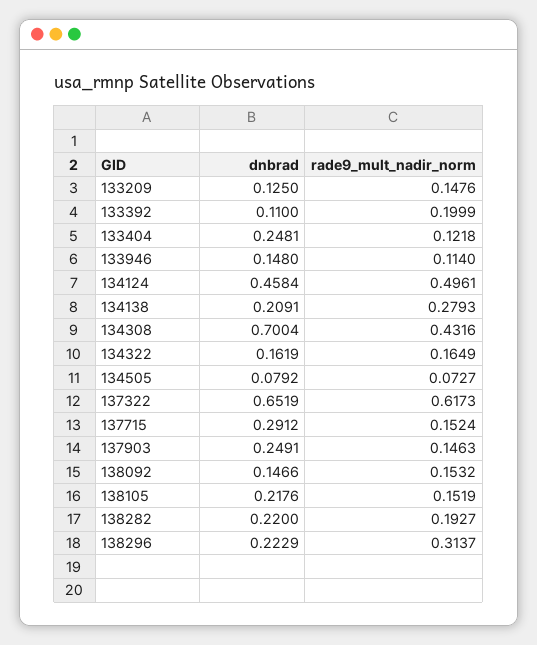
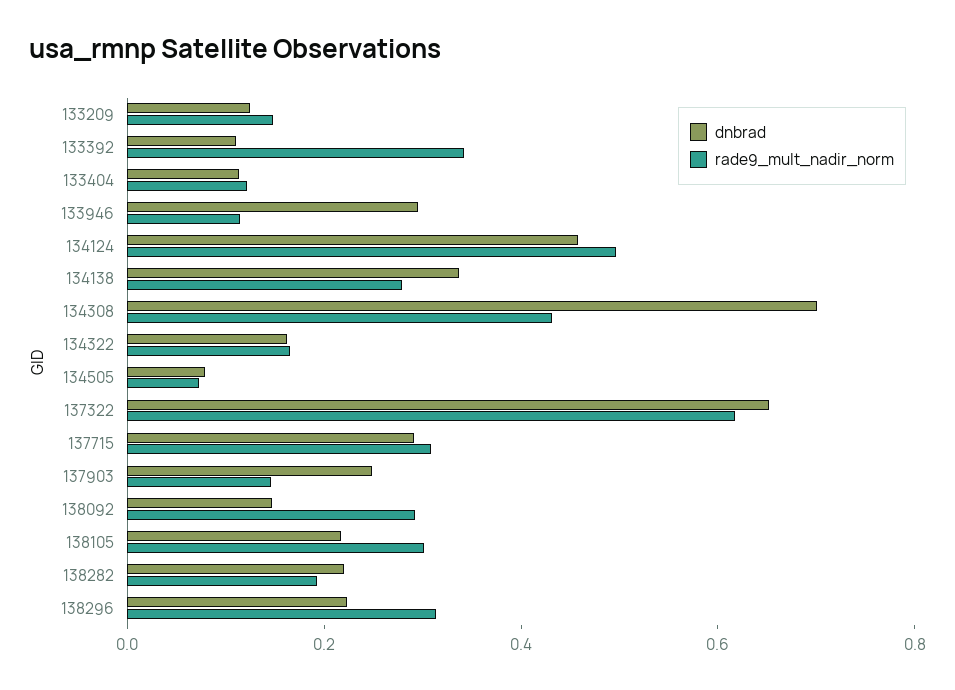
rade9_mult_nadir_norm, 133392: 0.1999 -> 0.35
dnbrad, 133404: 0.2481 -> 0.1
dnbrad, 133946: 0.148 -> 0.3
dnbrad, 134138: 0.2091 -> 0.35
rade9_mult_nadir_norm, 137715: 0.1524 -> 0.3
rade9_mult_nadir_norm, 138092: 0.1532 -> 0.3
rade9_mult_nadir_norm, 138105: 0.1519 -> 0.3

